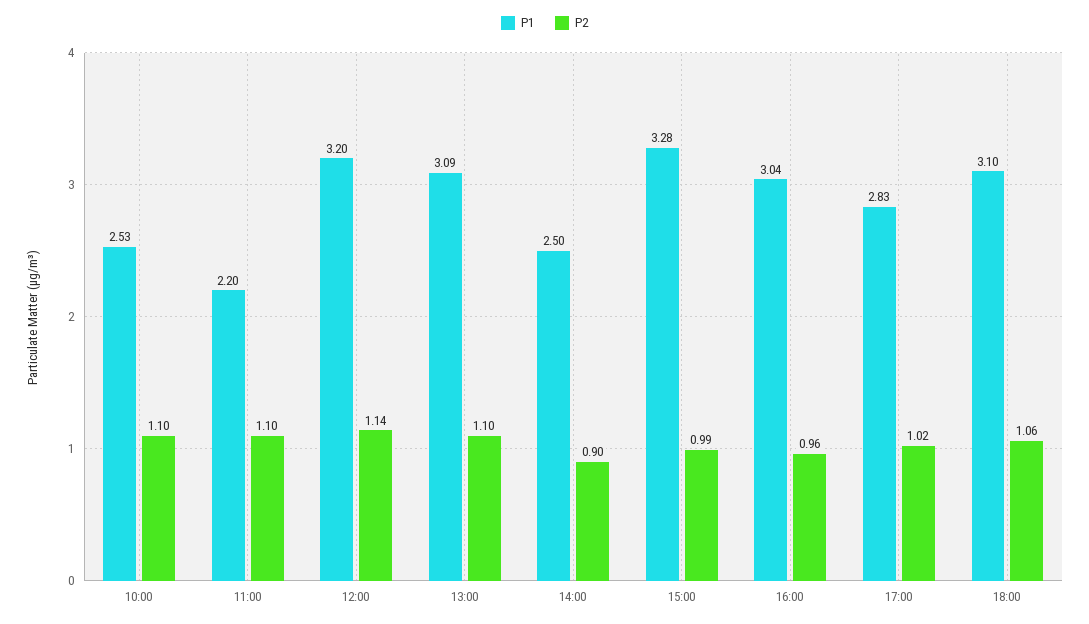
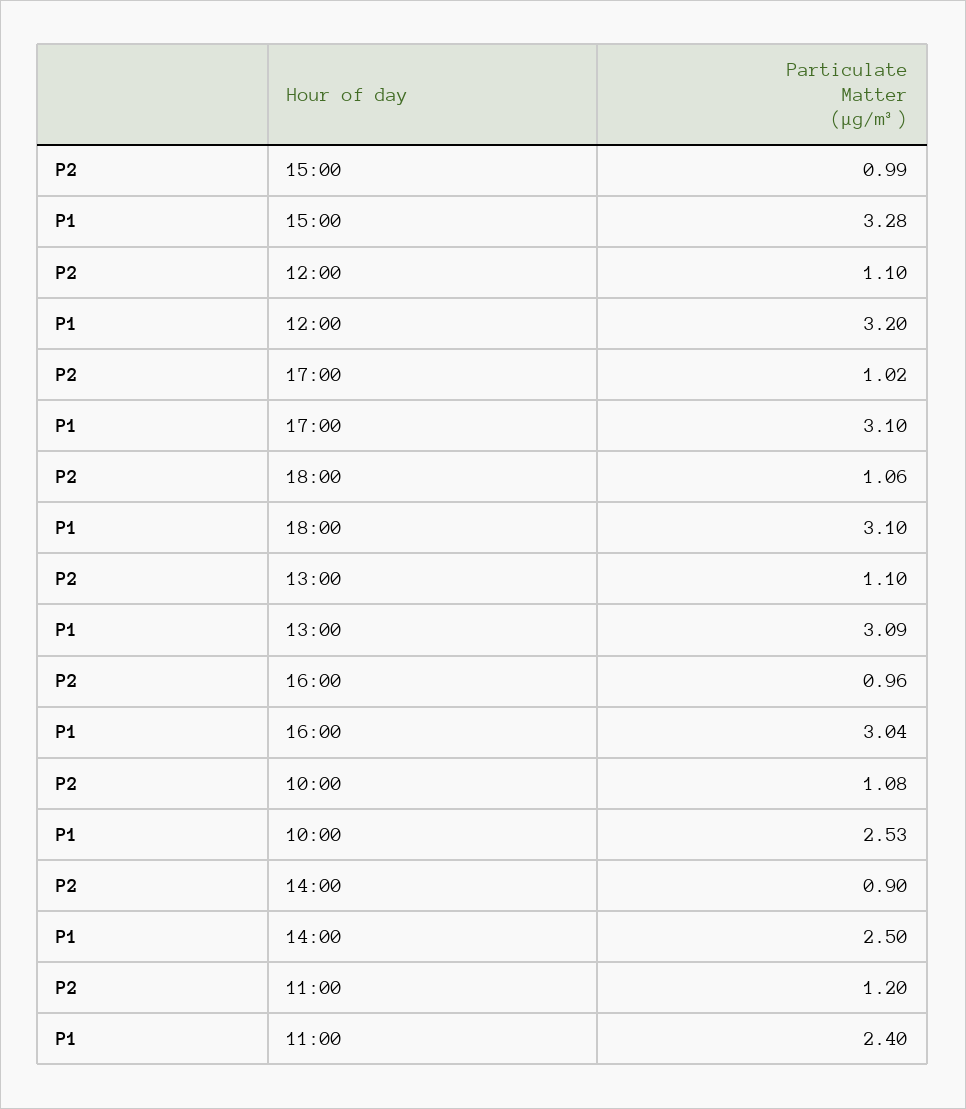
P2, 10:00: 1.1 -> 1.08
P1, 11:00: 2.2 -> 2.4
P2, 11:00: 1.1 -> 1.2
P2, 12:00: 1.14 -> 1.1
P1, 17:00: 2.83 -> 3.1

